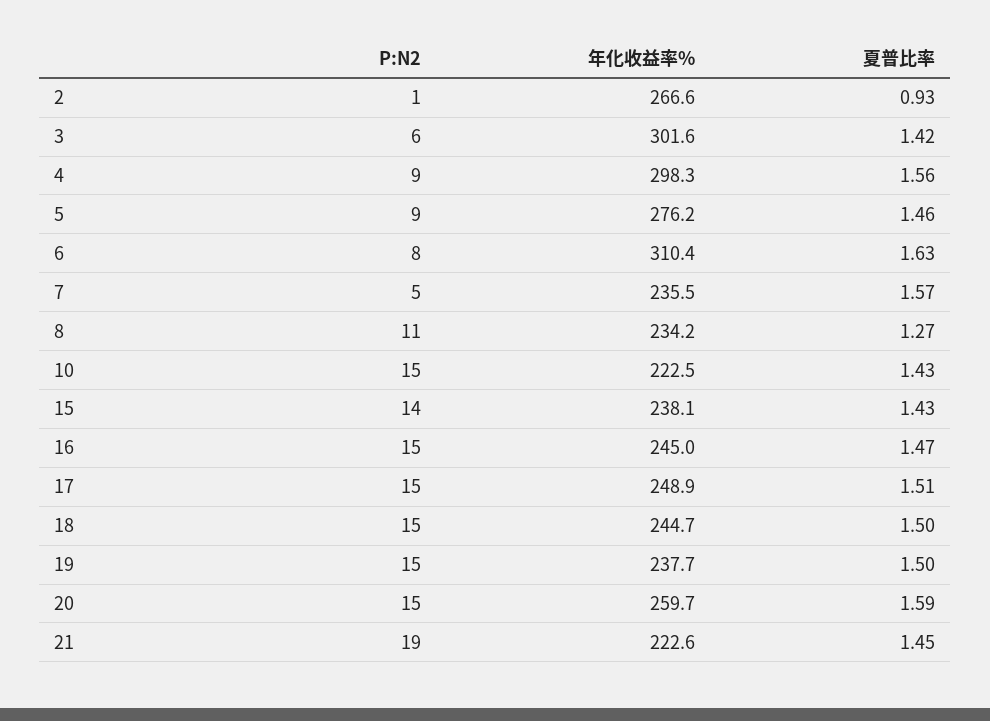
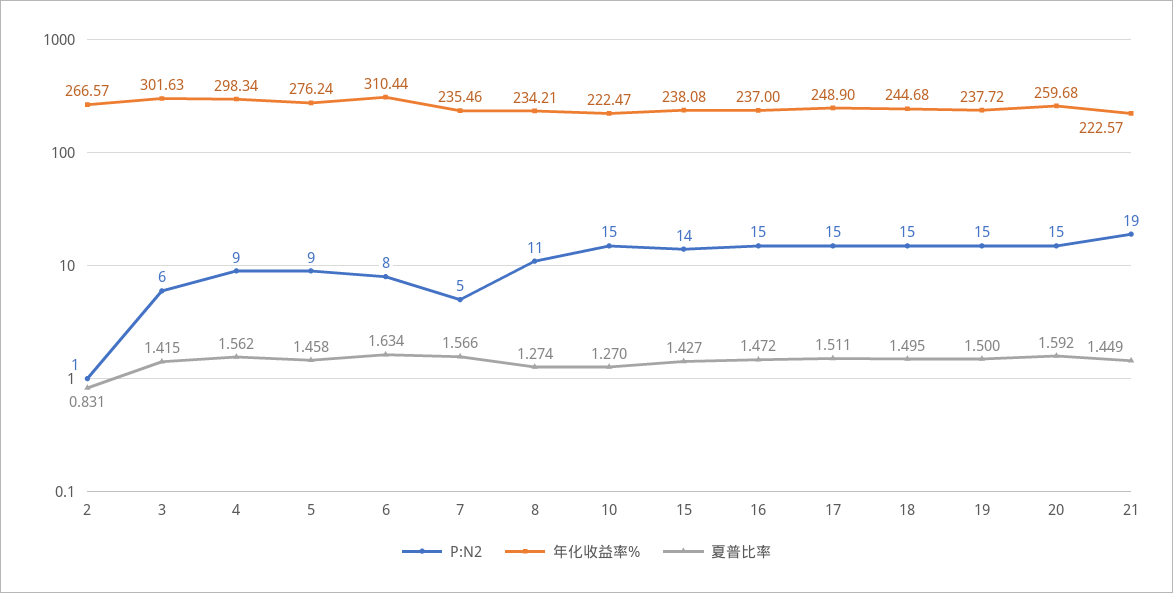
夏普比率, 2: 0.93 -> 0.831
夏普比率, 10: 1.43 -> 1.27
年化收益率%, 16: 245 -> 237

